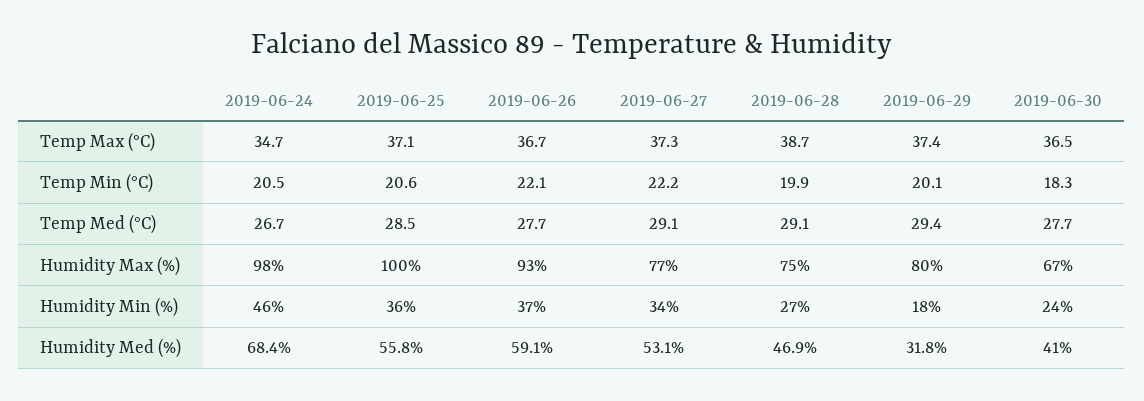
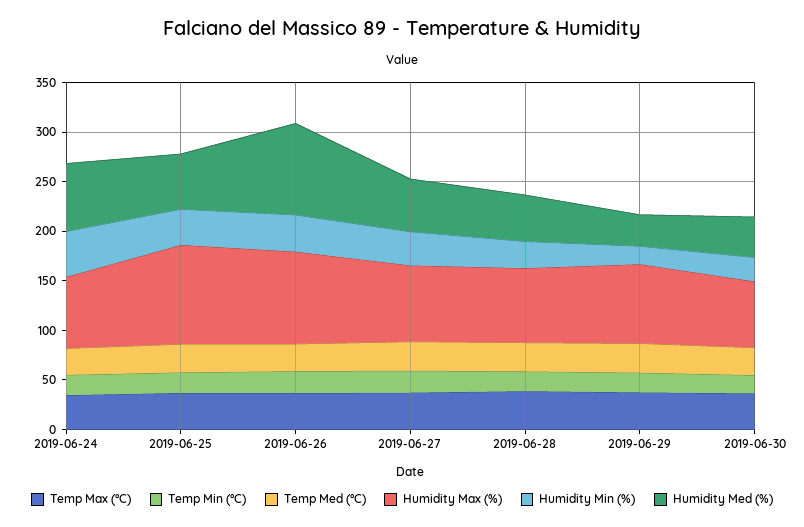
Humidity Max (%), 2019-06-24: 98 -> 70
Humidity Med (%), 2019-06-26: 59.1 -> 90

